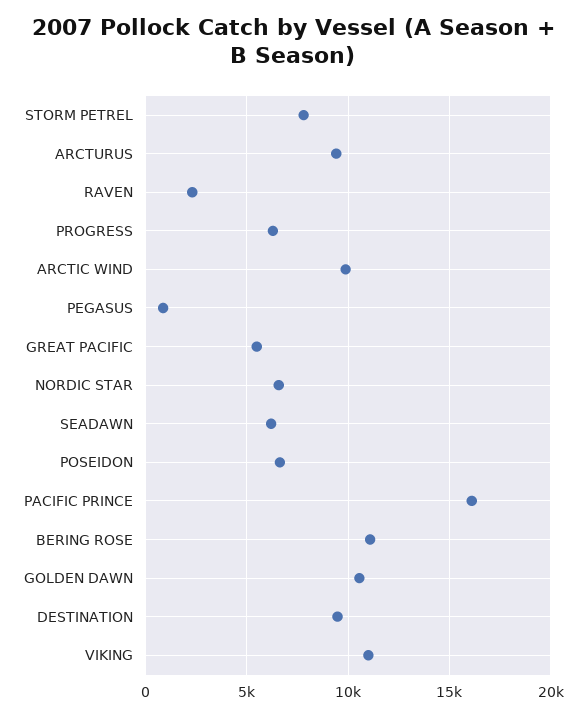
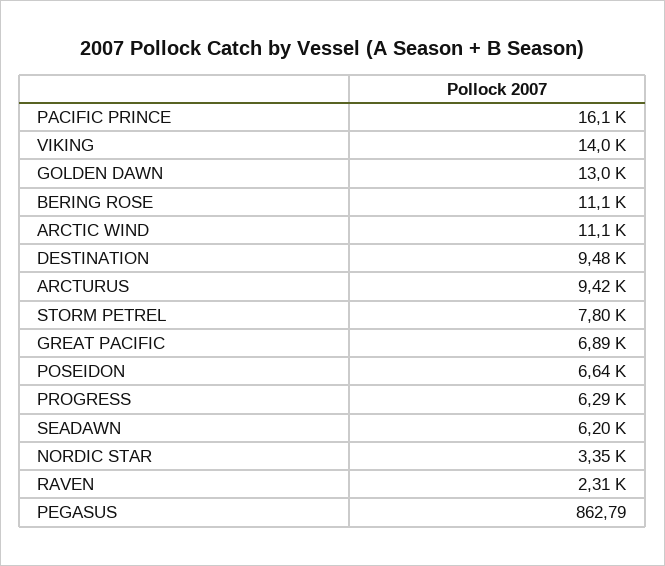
ARCTIC WIND: 10000 -> 11100
GREAT PACIFIC: 5500 -> 6890
NORDIC STAR: 6500 -> 3350
GOLDEN DAWN: 10500 -> 13000
VIKING: 11000 -> 14000

